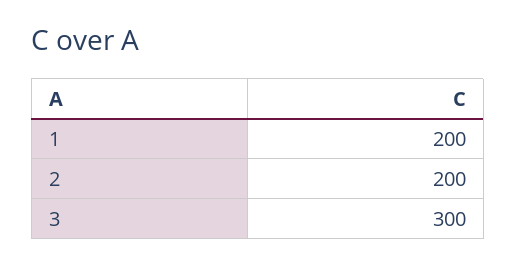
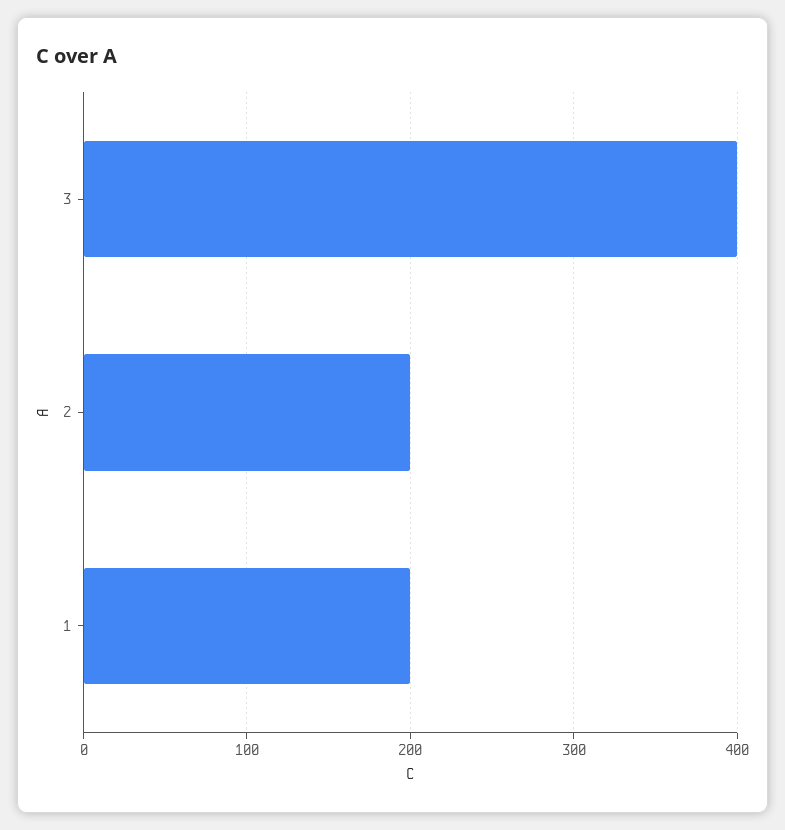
3: 300 -> 400

